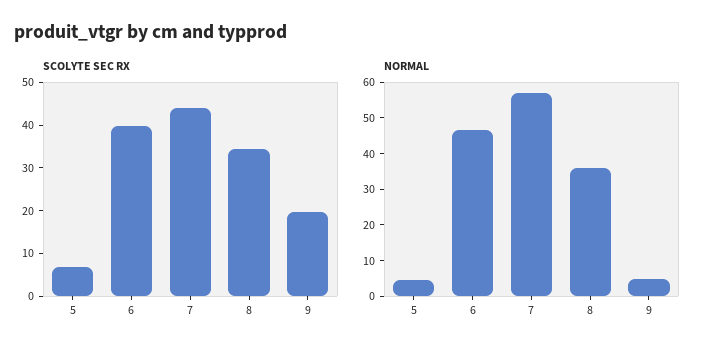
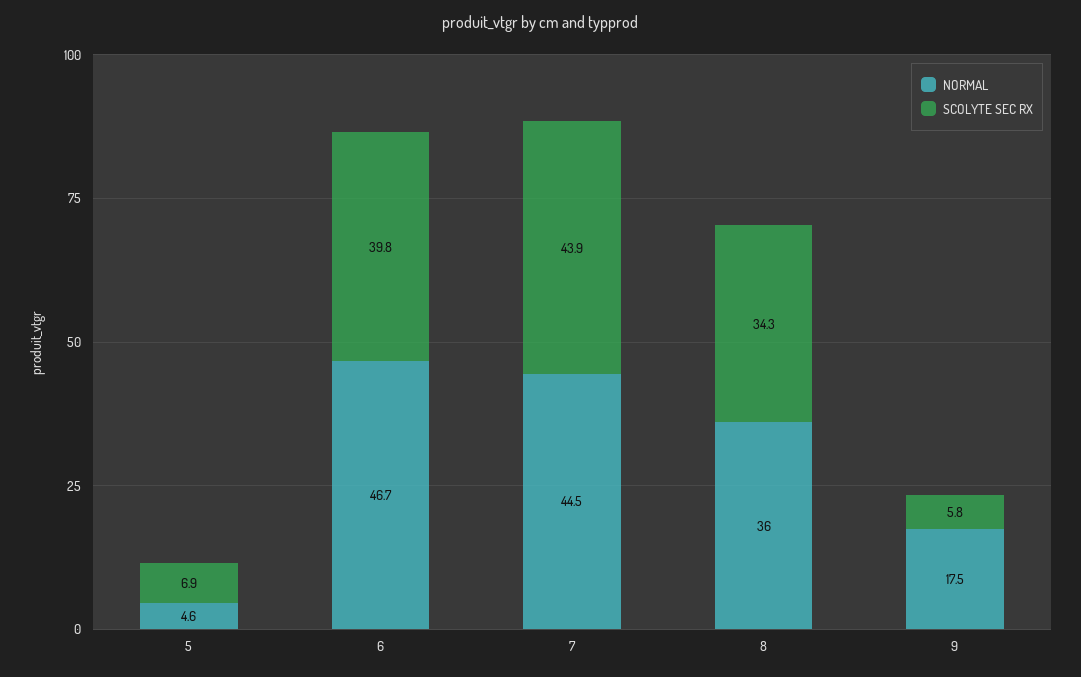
SCOLYTE SEC RX, 9: 20 -> 5.8
NORMAL, 7: 57.5 -> 44.5
NORMAL, 9: 5 -> 17.5

